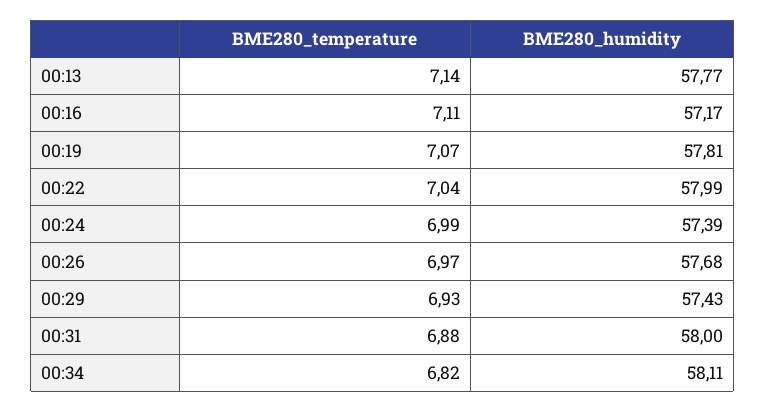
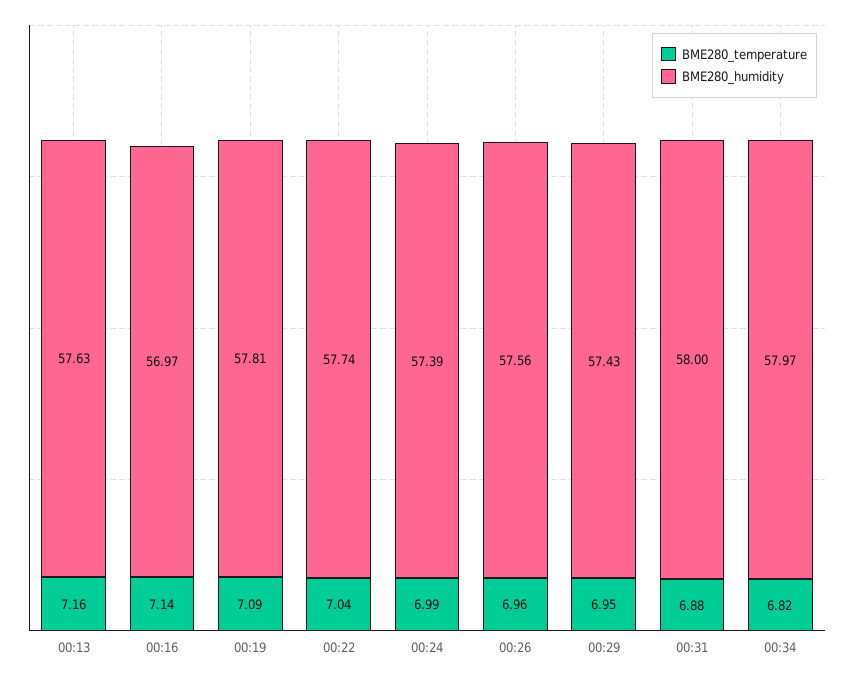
BME280_temperature, 00:13: 7.14 -> 7.16
BME280_humidity, 00:13: 57.77 -> 57.63
BME280_temperature, 00:16: 7.11 -> 7.14
BME280_humidity, 00:16: 57.17 -> 56.97
BME280_temperature, 00:19: 7.07 -> 7.09
BME280_humidity, 00:22: 57.99 -> 57.74
BME280_temperature, 00:26: 6.97 -> 6.96
BME280_humidity, 00:26: 57.68 -> 57.56
BME280_temperature, 00:29: 6.93 -> 6.95
BME280_humidity, 00:34: 58.11 -> 57.97

